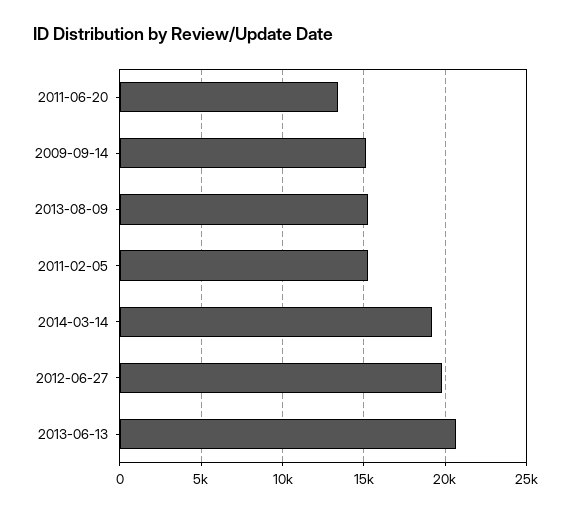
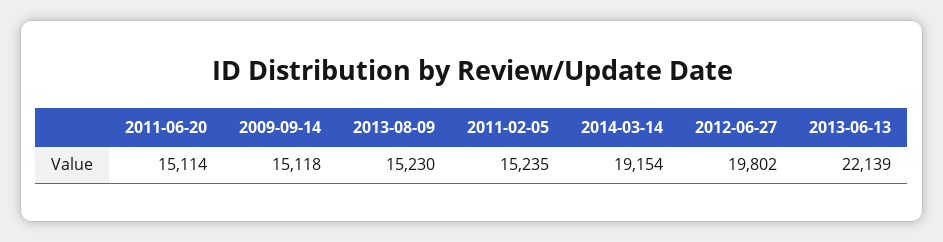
2011-06-20: 13500 -> 15114
2013-06-13: 20500 -> 22139

